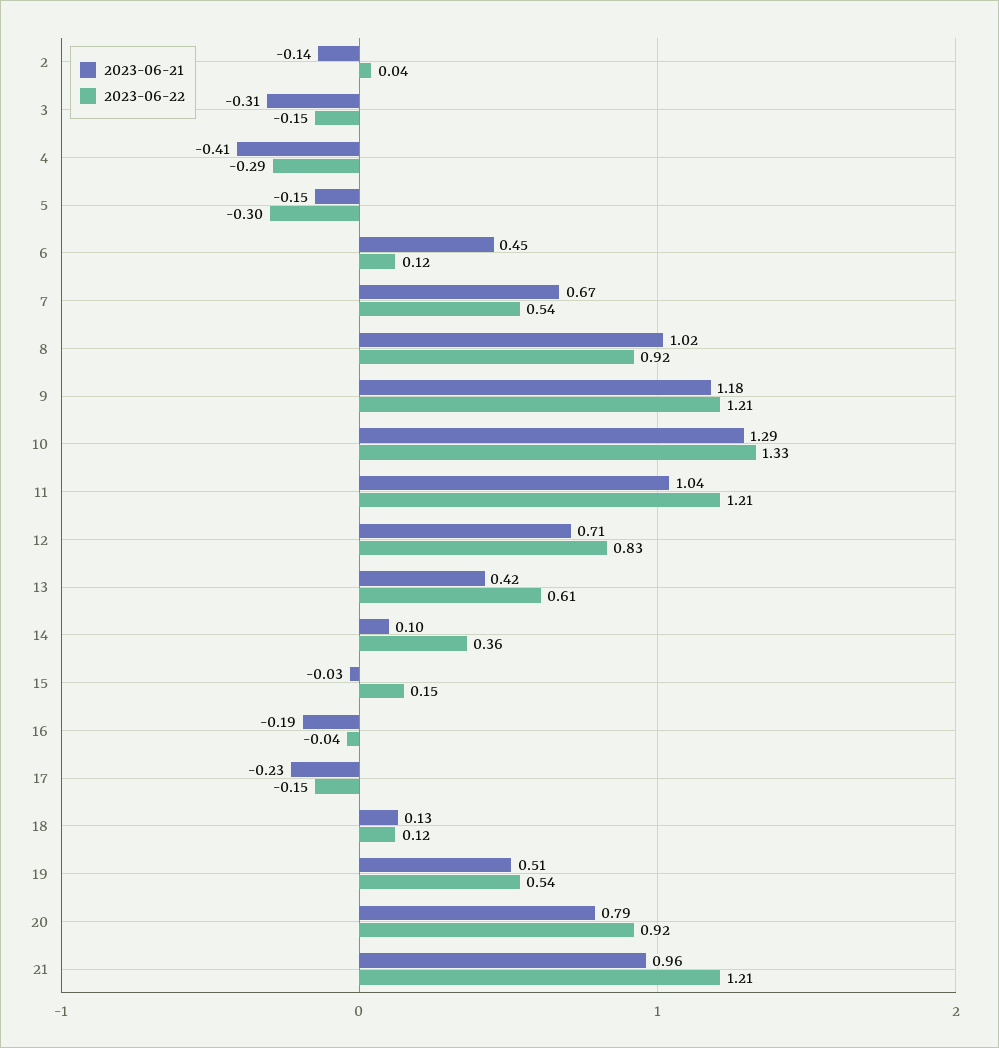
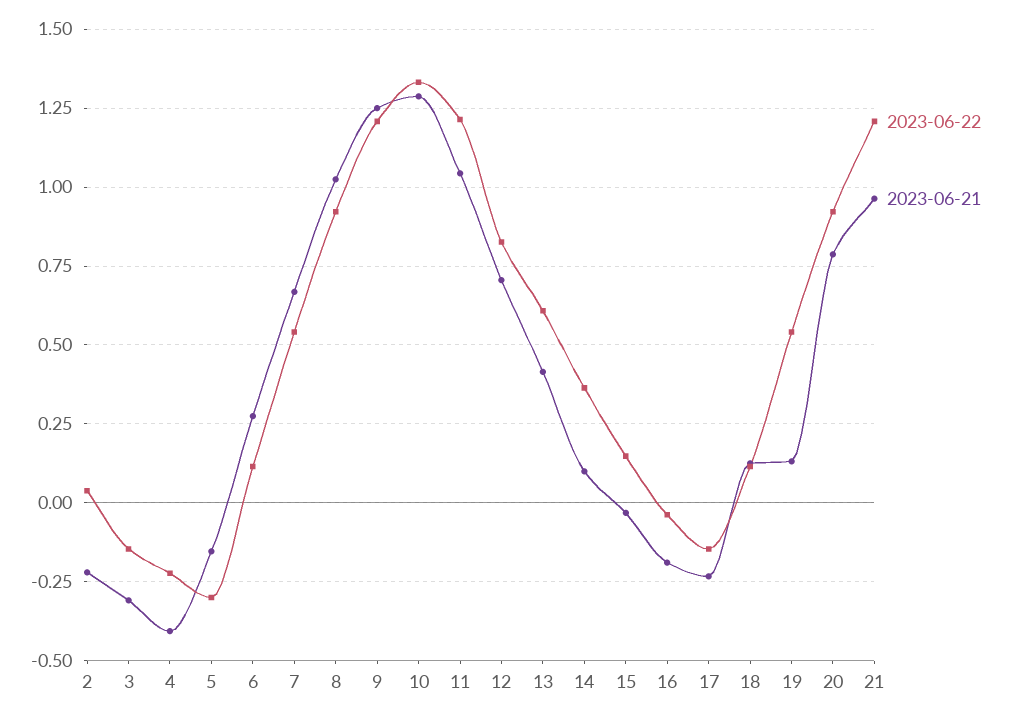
2023-06-21, 2: -0.14 -> -0.225
2023-06-22, 4: -0.29 -> -0.225
2023-06-21, 6: 0.45 -> 0.275
2023-06-21, 9: 1.18 -> 1.25
2023-06-21, 19: 0.51 -> 0.125

